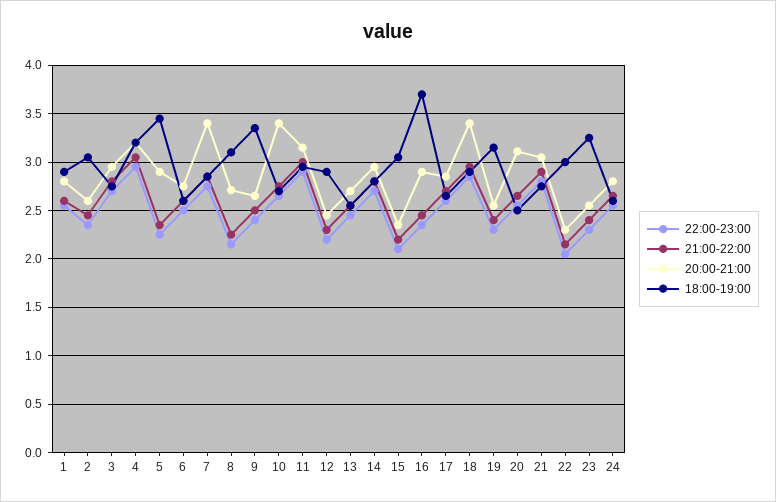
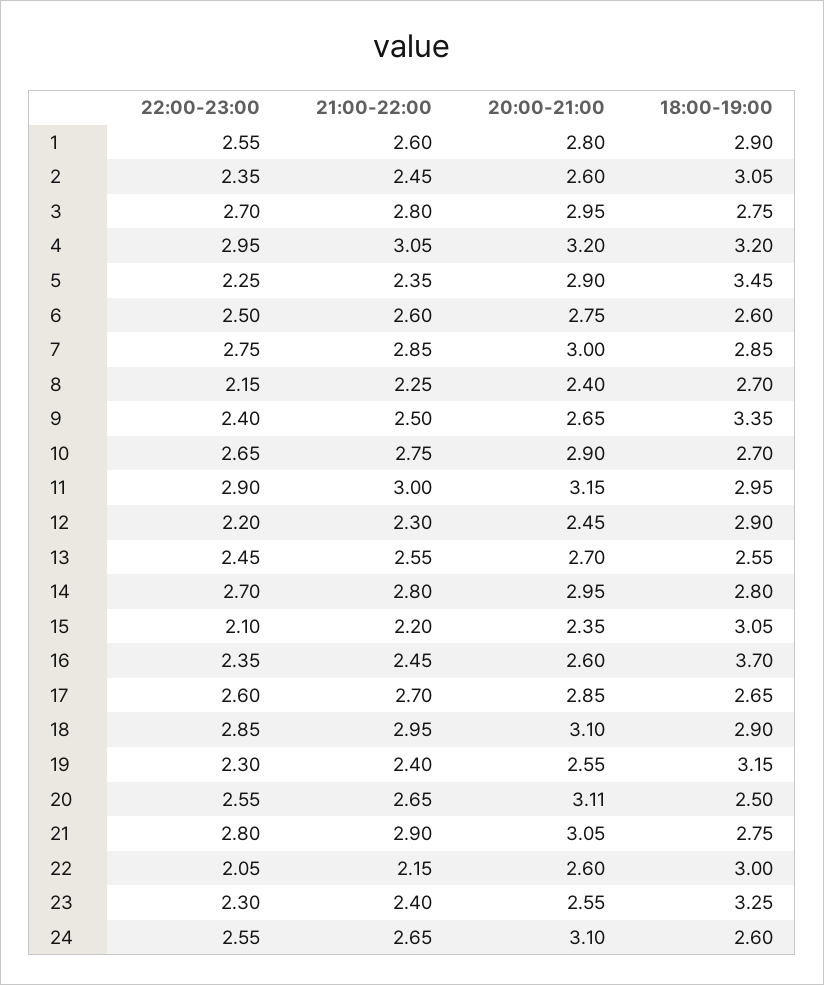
20:00-21:00, 7: 3.4 -> 3
20:00-21:00, 8: 2.7 -> 2.4
18:00-19:00, 8: 3.1 -> 2.7
20:00-21:00, 10: 3.4 -> 2.9
20:00-21:00, 16: 2.9 -> 2.6
20:00-21:00, 18: 3.4 -> 3.1
20:00-21:00, 22: 2.3 -> 2.6
20:00-21:00, 24: 2.8 -> 3.1

